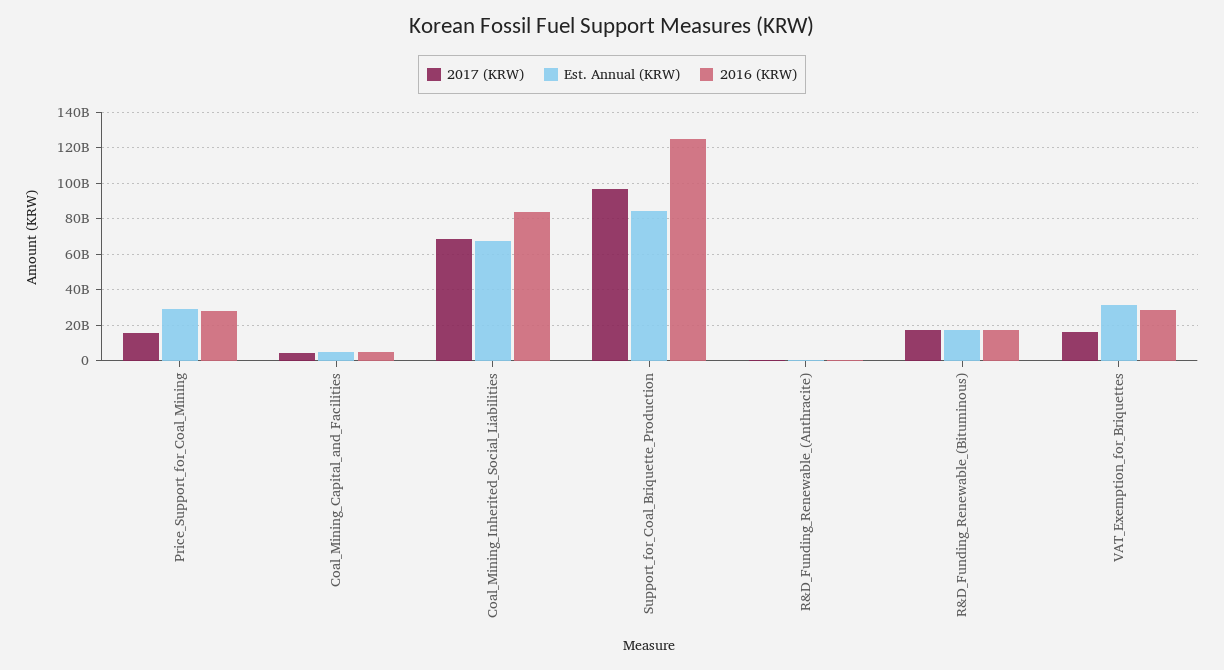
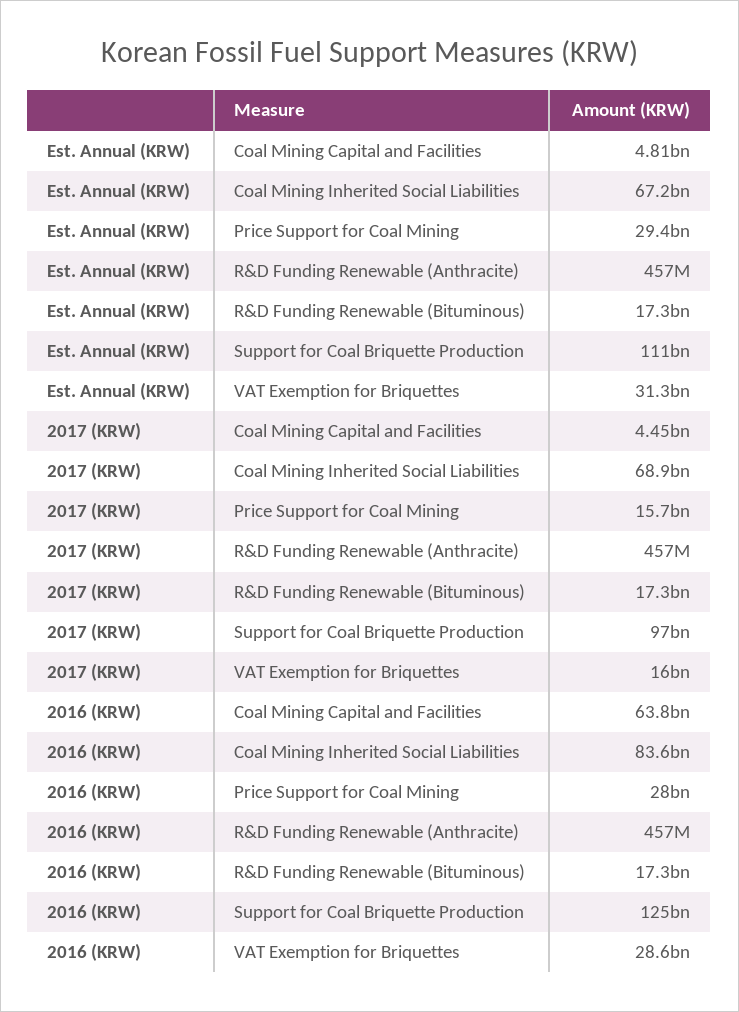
2016 (KRW), Coal_Mining_Capital_and_Facilities: 5000000000 -> 63800000000
Est. Annual (KRW), Support_for_Coal_Briquette_Production: 85000000000 -> 111000000000

